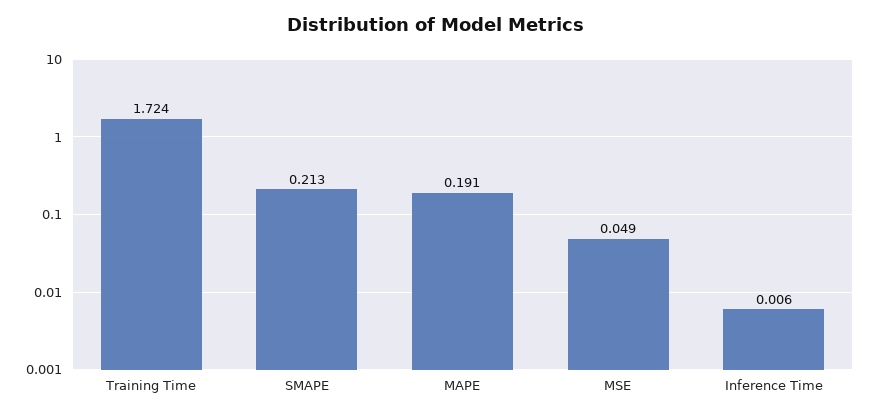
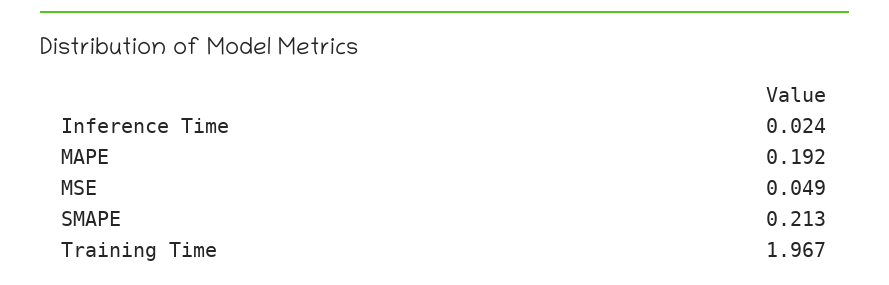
Training Time: 1.724 -> 1.967
MAPE: 0.191 -> 0.192
Inference Time: 0.006 -> 0.024

